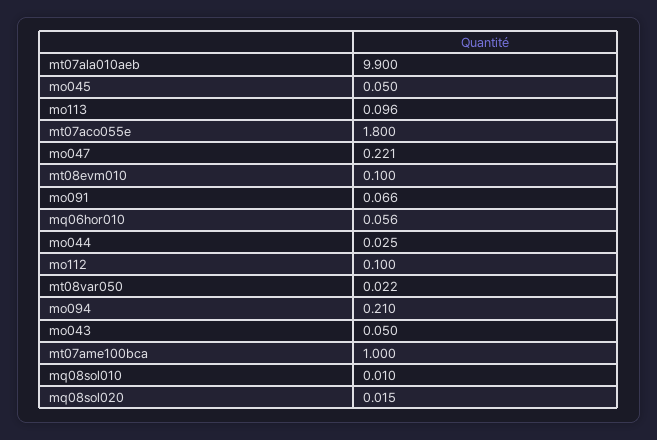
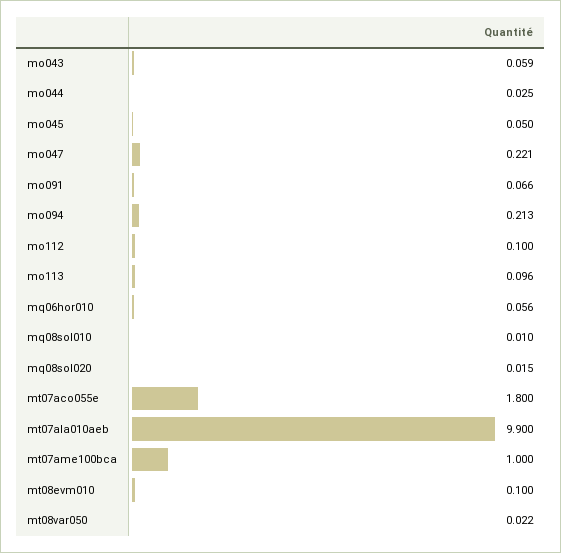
mo094: 0.21 -> 0.213
mo043: 0.05 -> 0.059

